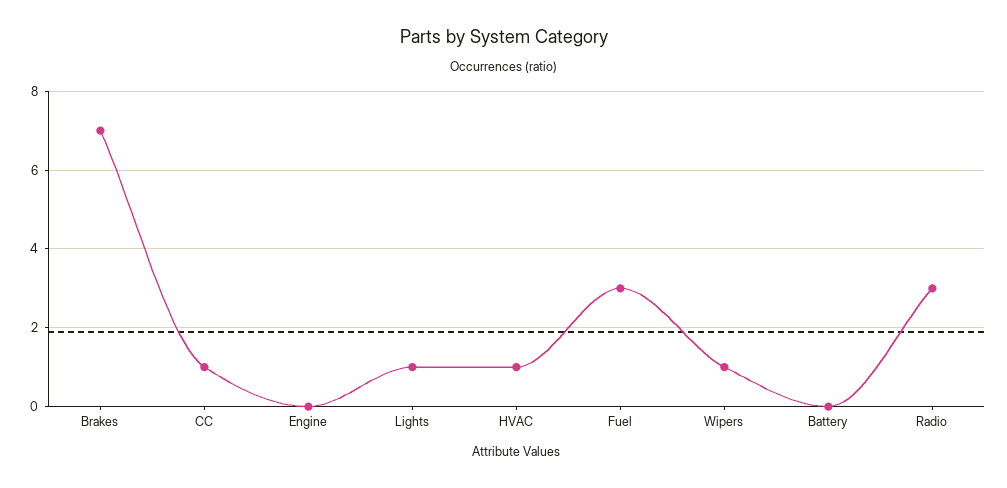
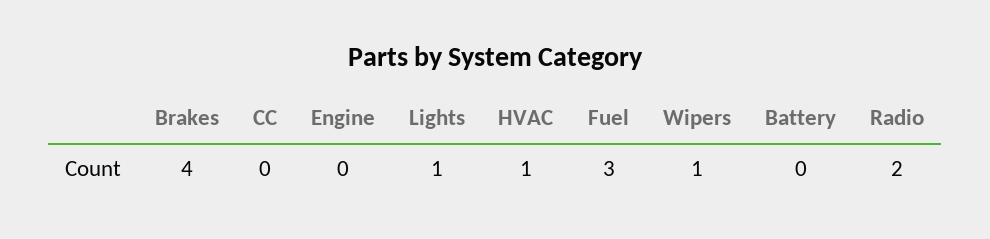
Brakes: 7 -> 4
CC: 1 -> 0
Radio: 3 -> 2

